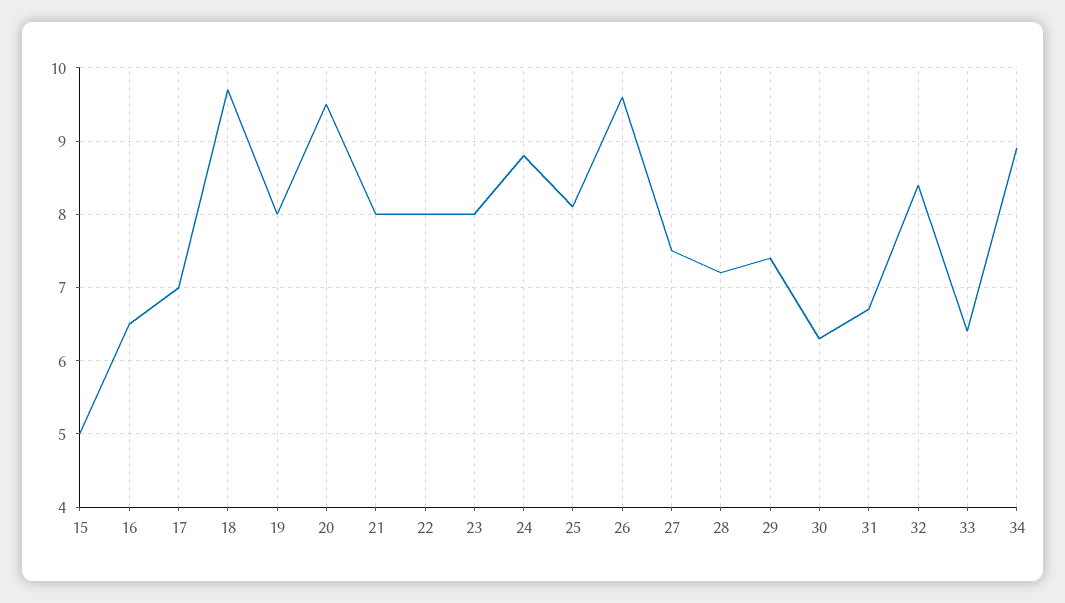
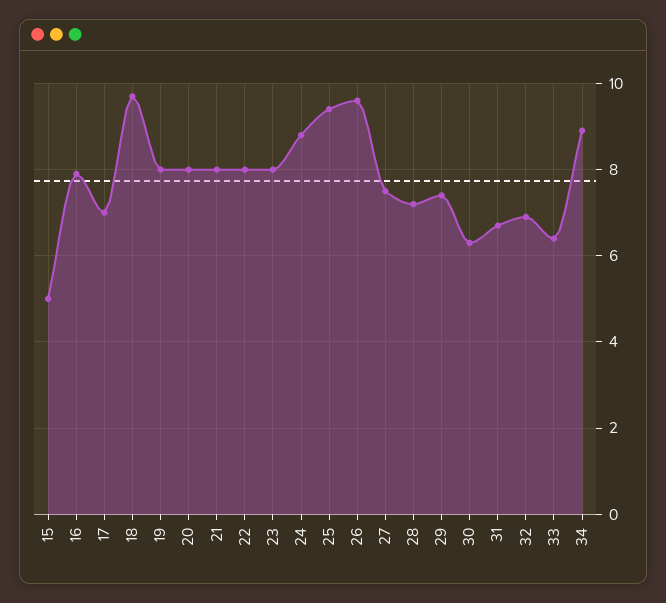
16: 6.5 -> 8
20: 9.5 -> 8
25: 8.1 -> 9.5
32: 8.4 -> 7

